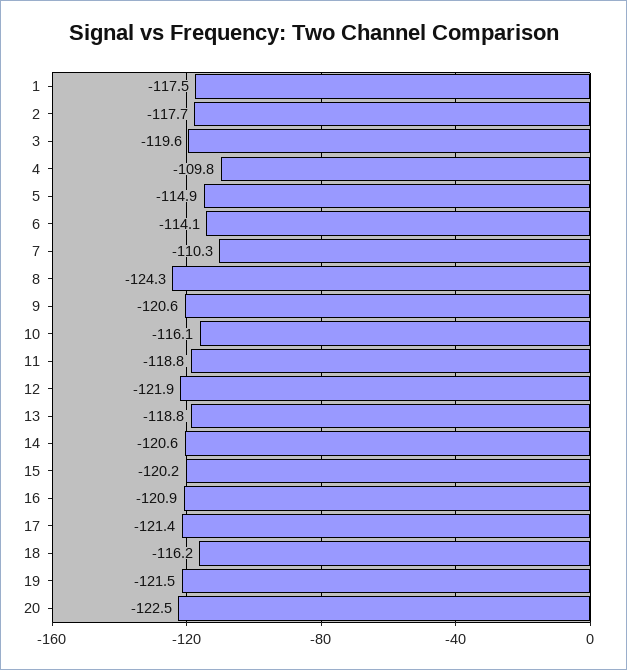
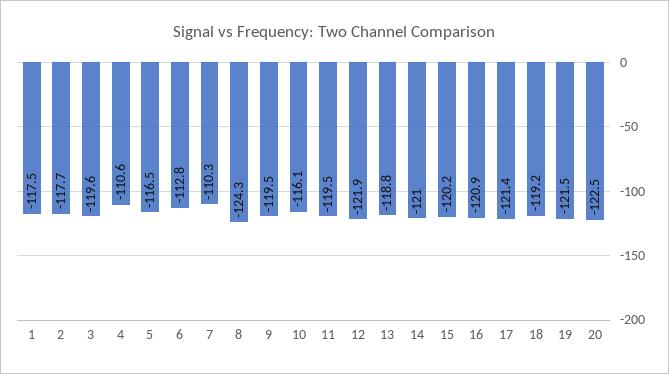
4: -109.8 -> -110.6
5: -114.9 -> -116.5
6: -114.1 -> -112.8
9: -120.6 -> -119.5
11: -118.8 -> -119.5
14: -120.6 -> -121
18: -116.2 -> -119.2

